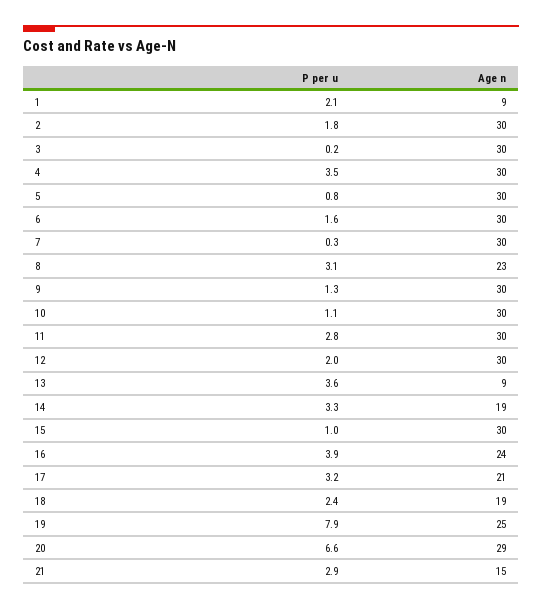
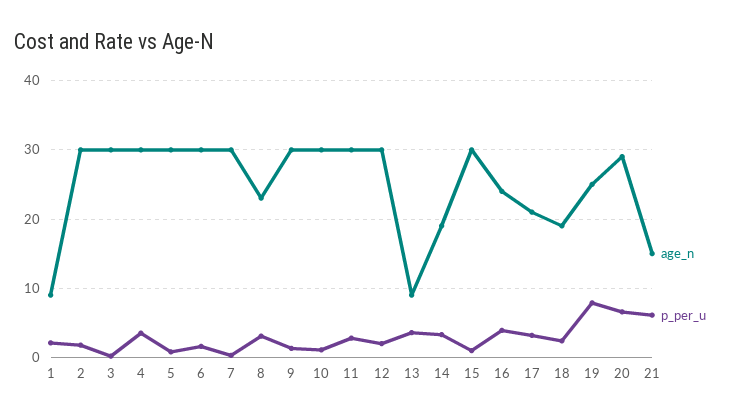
P per u, 21: 2.9 -> 6

